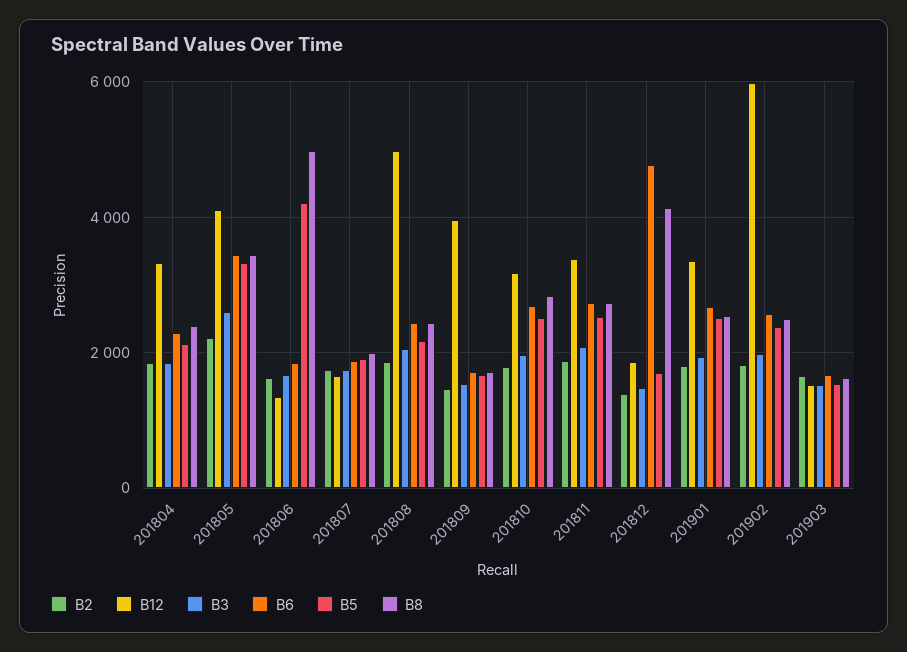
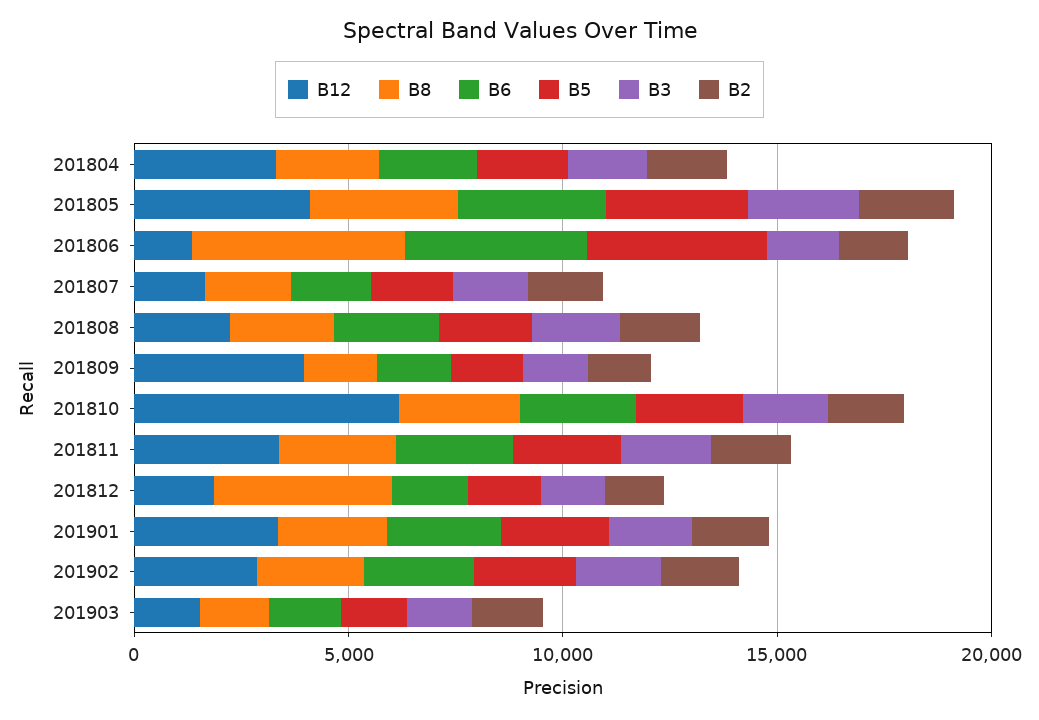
B6, 201806: 1800 -> 4000
B12, 201808: 5000 -> 2000
B12, 201810: 3200 -> 6000
B6, 201812: 4800 -> 2000
B12, 201902: 6000 -> 3000

